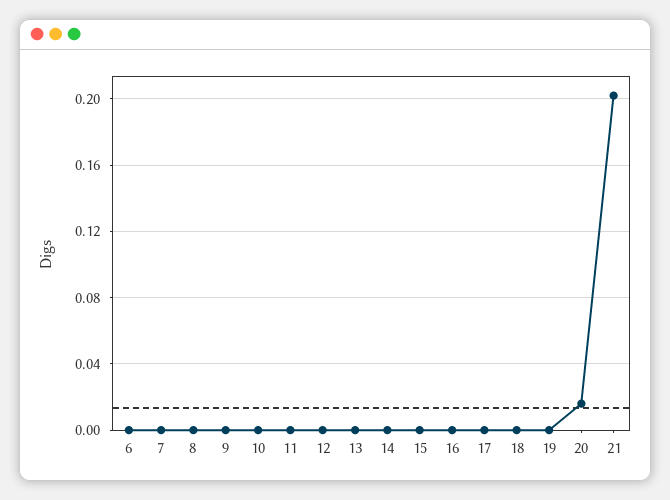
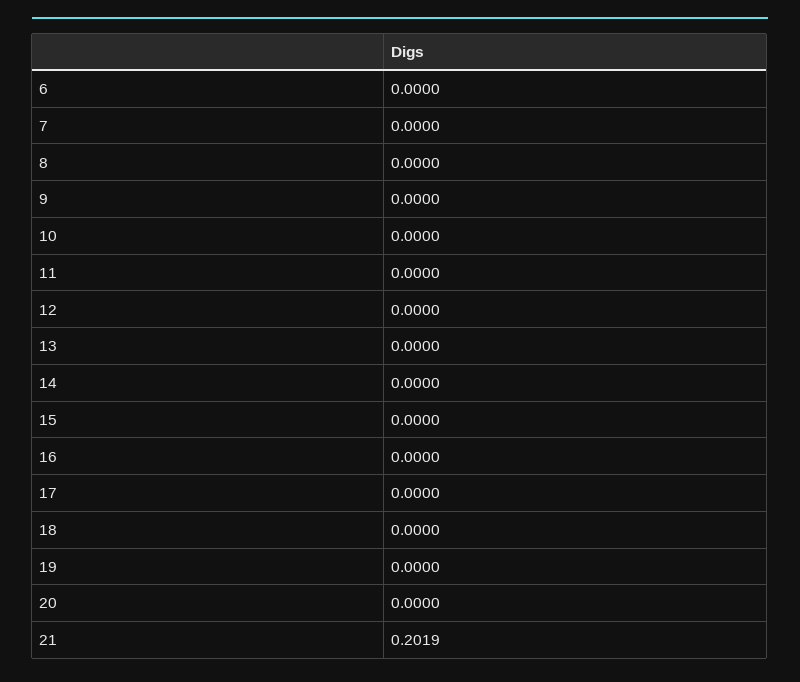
20: 0.015 -> 0

